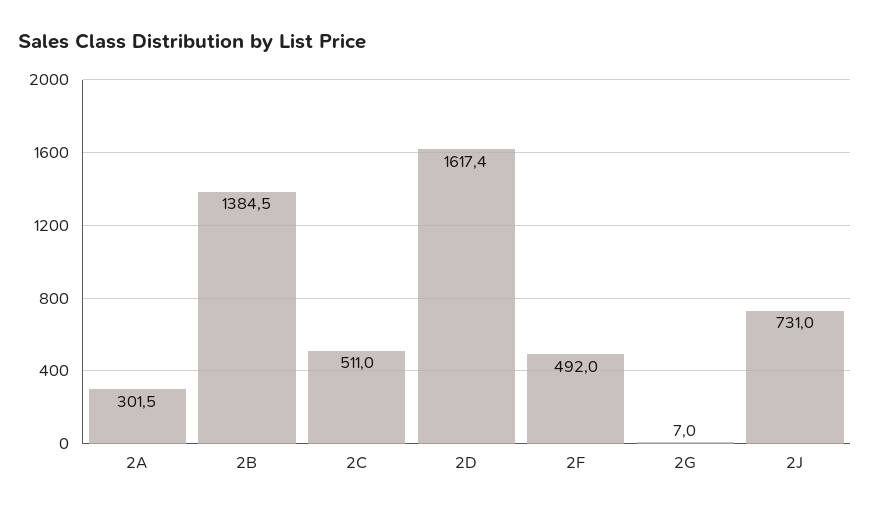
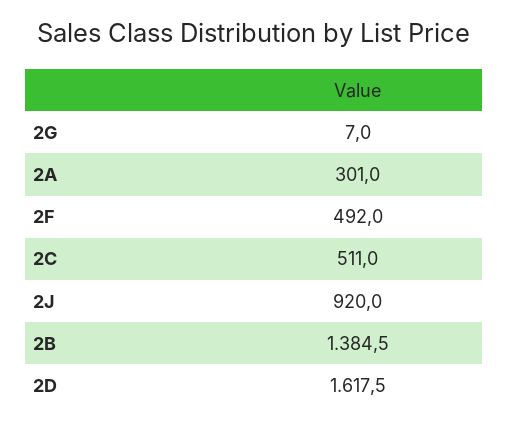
2A: 301.5 -> 301
2D: 1617.4 -> 1617.5
2J: 731 -> 920

